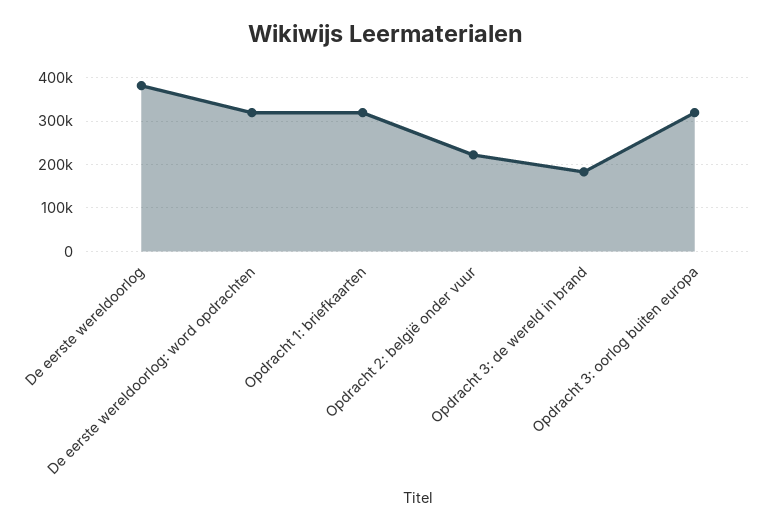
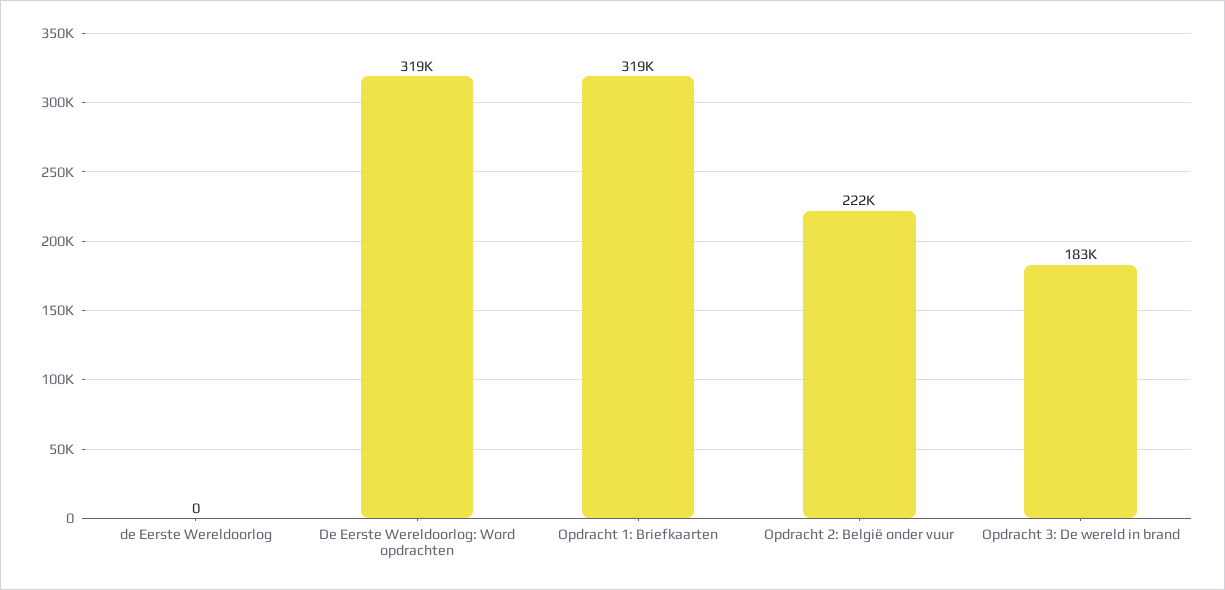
De eerste wereldoorlog: 380000 -> 0
Opdracht 3: oorlog buiten europa: 320000 -> none

